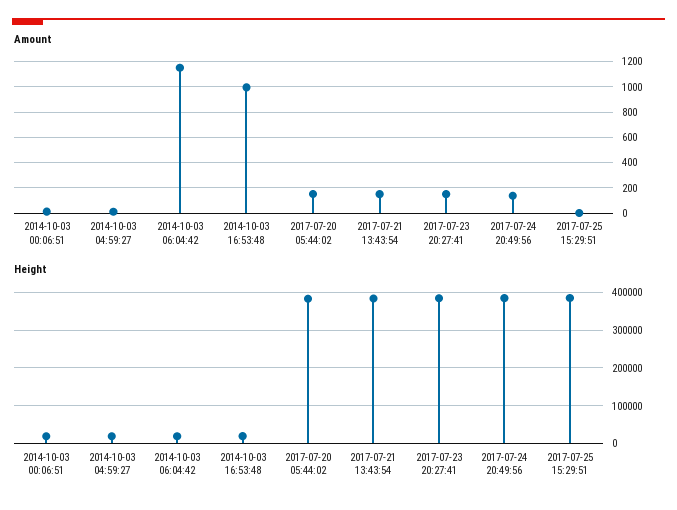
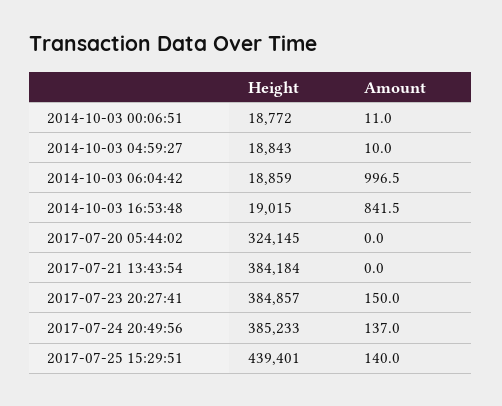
Amount, 2014-10-03 06:04:42: 1150 -> 996.5
Amount, 2014-10-03 16:53:48: 1000 -> 841.5
Amount, 2017-07-20 05:44:02: 150 -> 0
Amount, 2017-07-21 13:43:54: 150 -> 0
Amount, 2017-07-25 15:29:51: 0 -> 140
Height, 2017-07-20 05:44:02: 380000 -> 324145
Height, 2017-07-25 15:29:51: 380000 -> 439401

